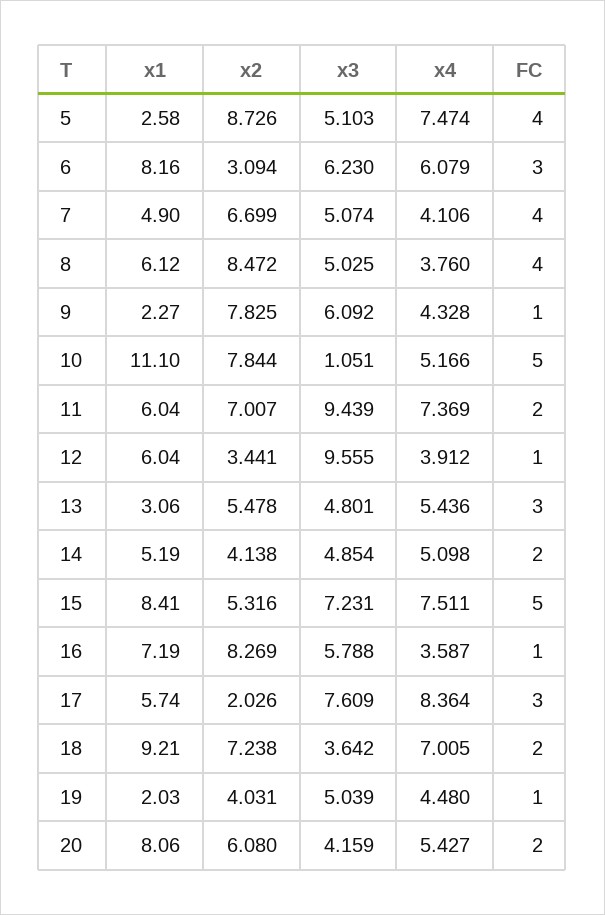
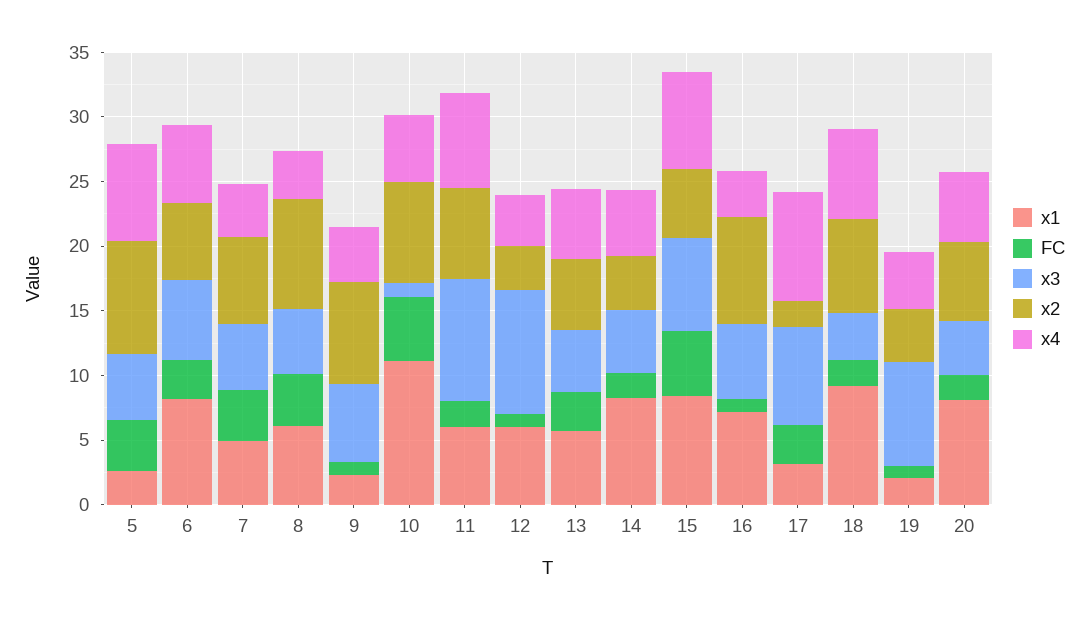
x2, 6: 3.094 -> 6
x1, 13: 3.06 -> 6
x1, 14: 5.19 -> 8
x1, 17: 5.74 -> 3
x3, 19: 5.039 -> 8

